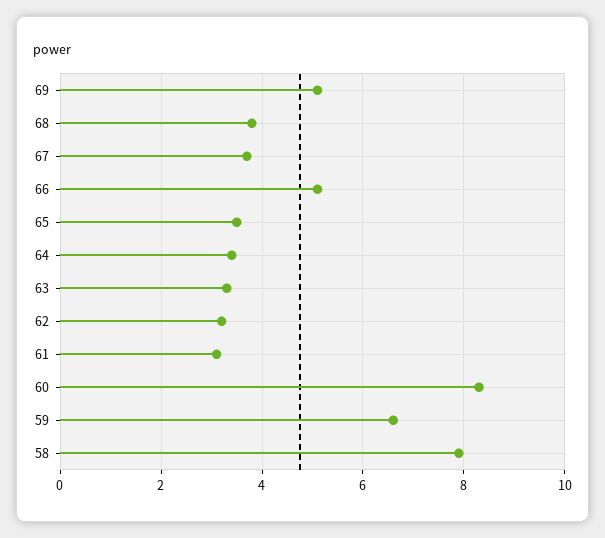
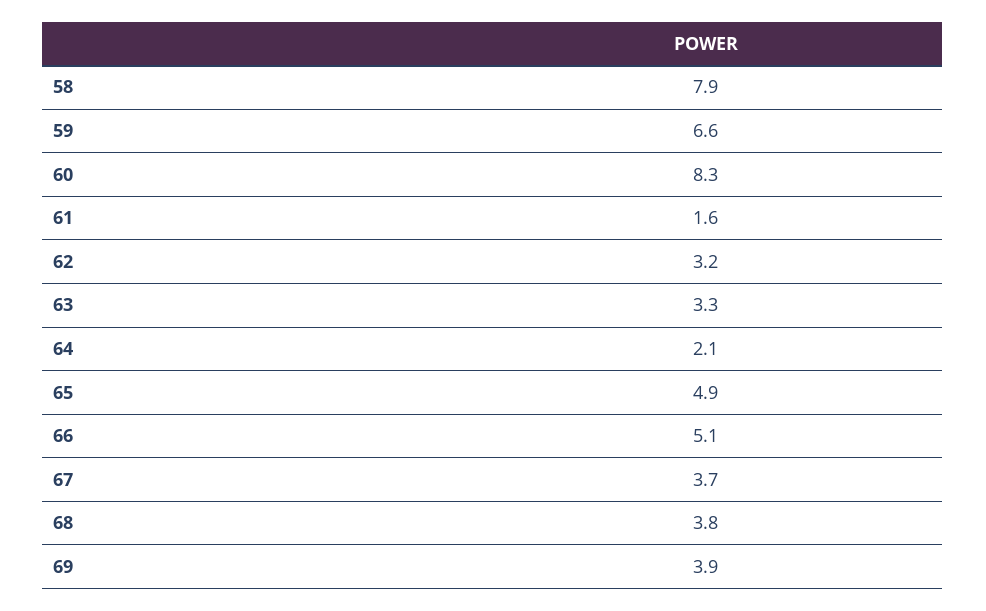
69: 5 -> 3.9
65: 3.5 -> 4.9
64: 3.5 -> 2.1
61: 3 -> 1.6

